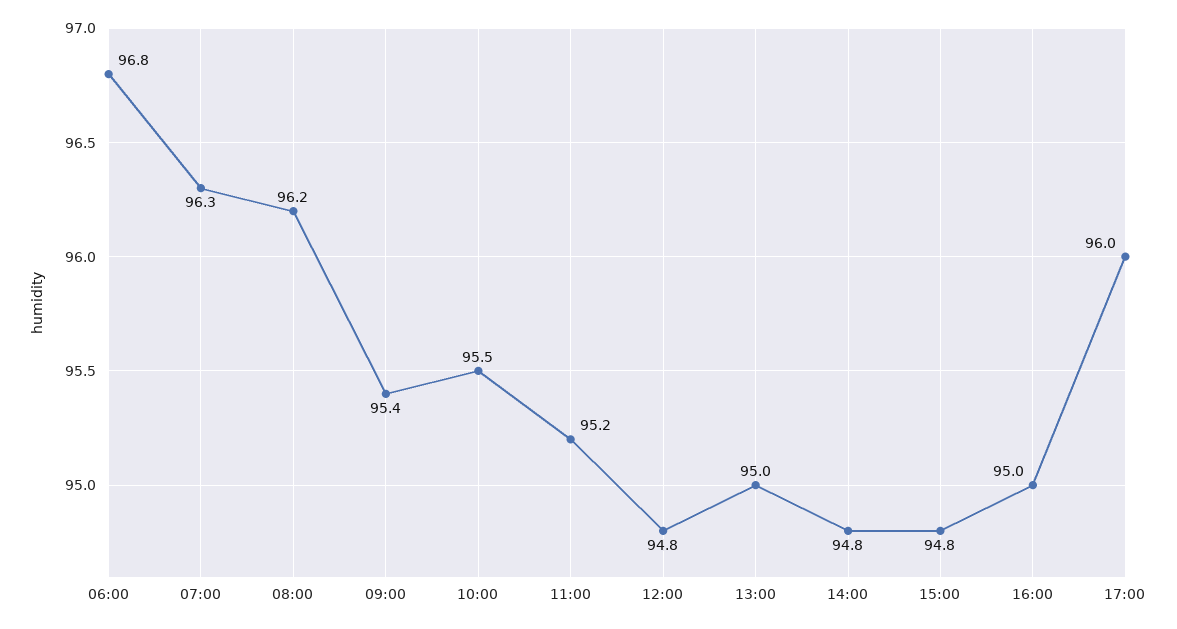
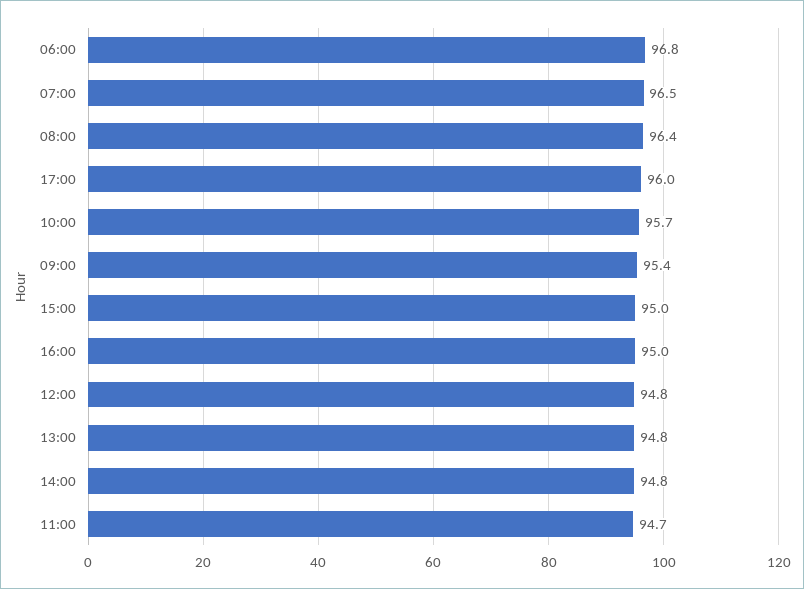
07:00: 96.3 -> 96.5
08:00: 96.2 -> 96.4
10:00: 95.5 -> 95.7
11:00: 95.2 -> 94.7
13:00: 95 -> 94.8
15:00: 94.8 -> 95

